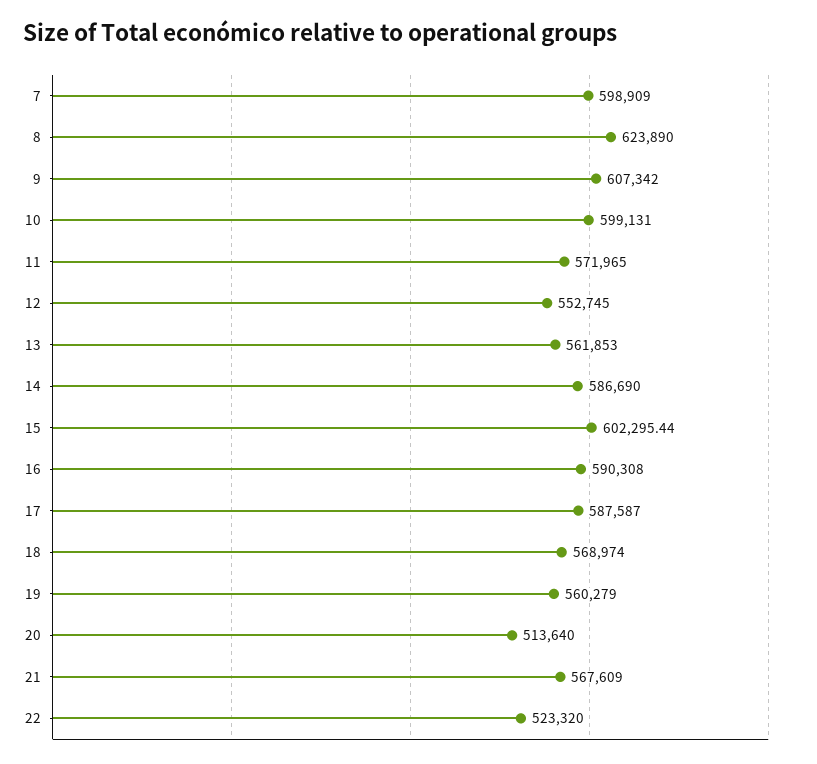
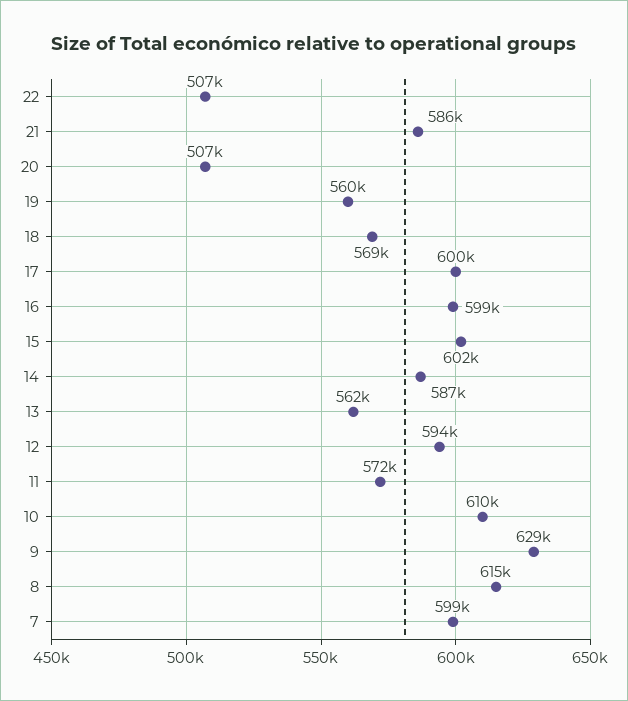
8: 623890 -> 615000
9: 607342 -> 629000
10: 599131 -> 610000
12: 552745 -> 594000
16: 590308 -> 599000
17: 587587 -> 600000
20: 513640 -> 507000
21: 567609 -> 586000
22: 523320 -> 507000

